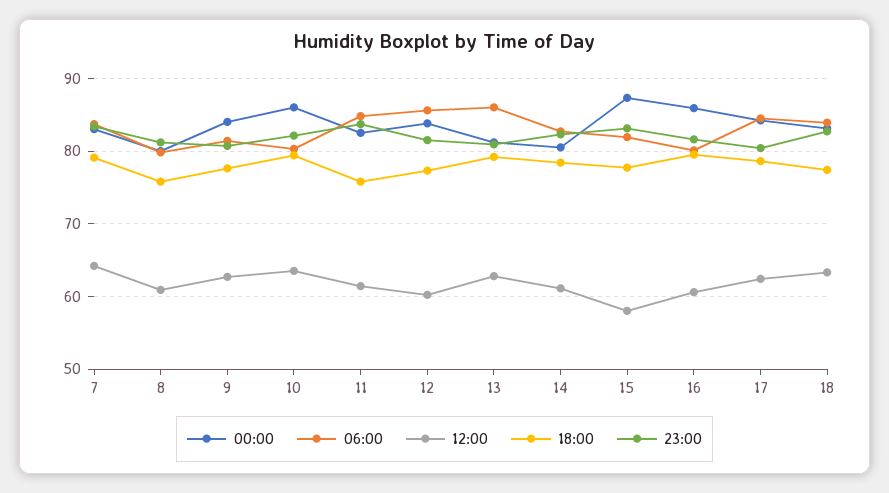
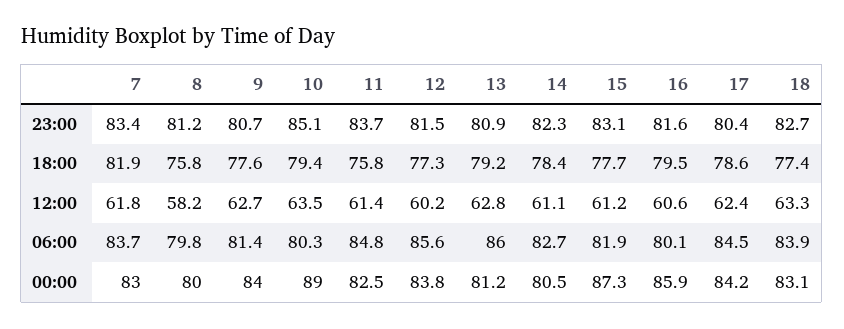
12:00, 7: 64 -> 61.8
18:00, 7: 79 -> 81.9
12:00, 8: 61 -> 58.2
00:00, 10: 86 -> 89
23:00, 10: 82 -> 85.1
12:00, 15: 58 -> 61.2

